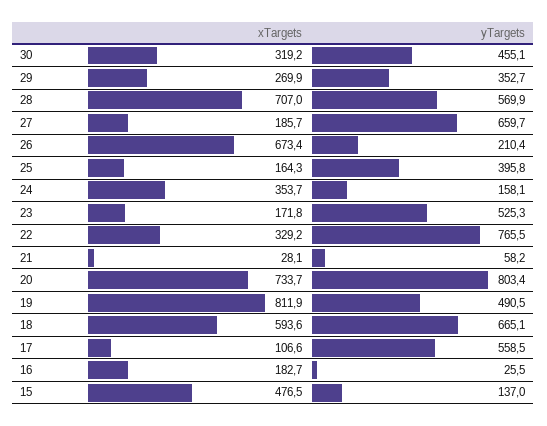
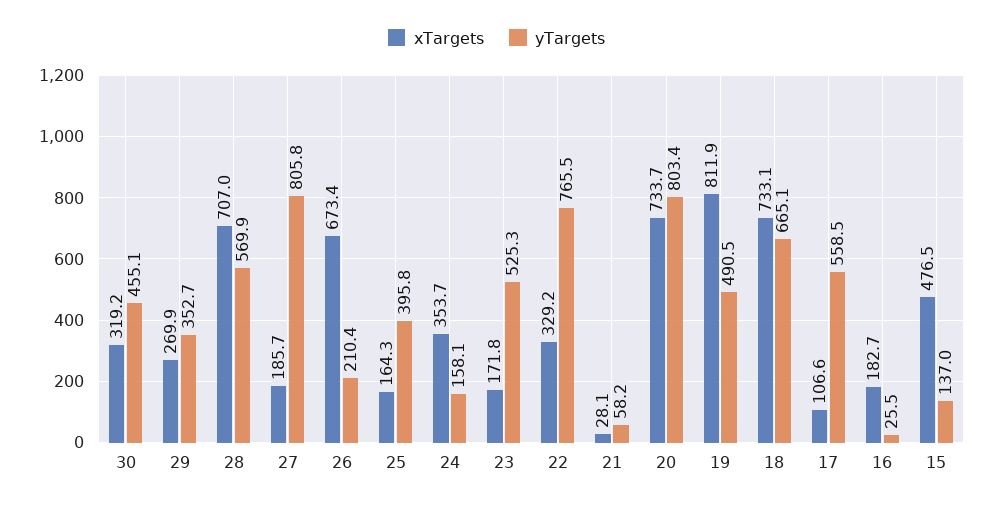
yTargets, 27: 659.7 -> 805.8
xTargets, 18: 593.6 -> 733.1

